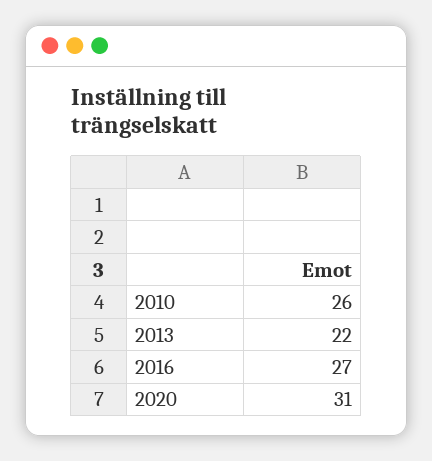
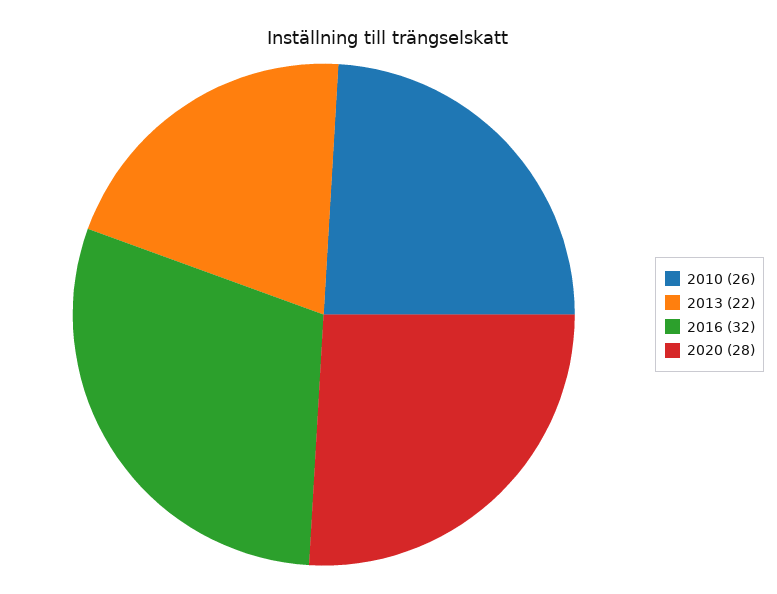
2016: 27 -> 32
2020: 31 -> 28

